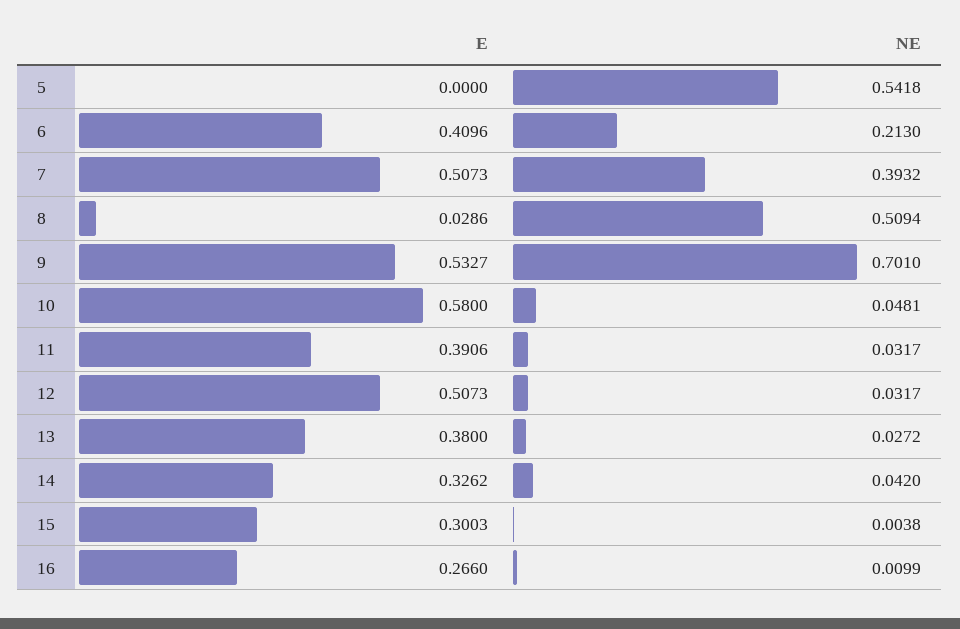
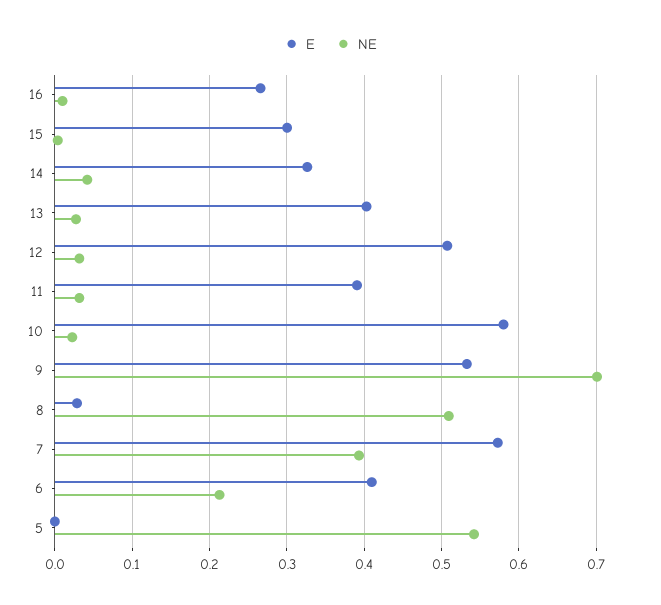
E, 7: 0.5073 -> 0.57
NE, 10: 0.0481 -> 0.02
E, 13: 0.38 -> 0.4

